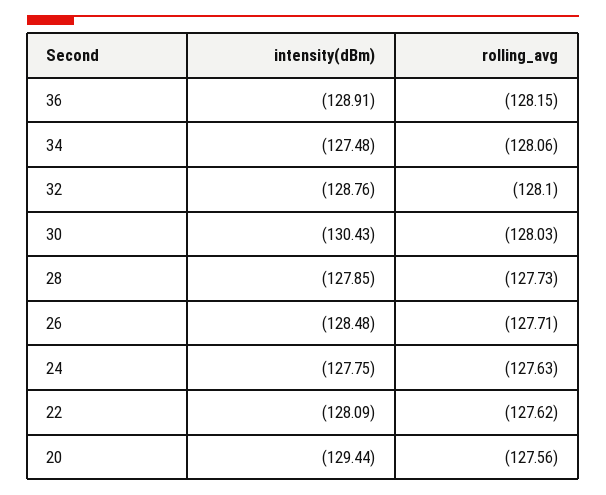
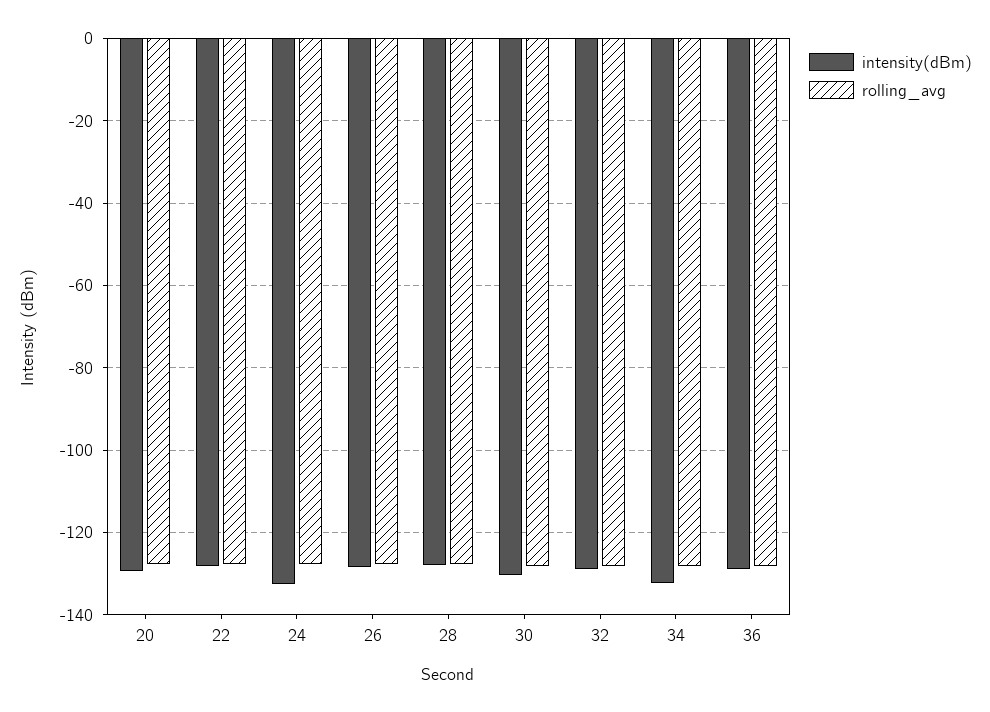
intensity(dBm), 34: -127.48 -> -132
intensity(dBm), 24: -127.75 -> -132

